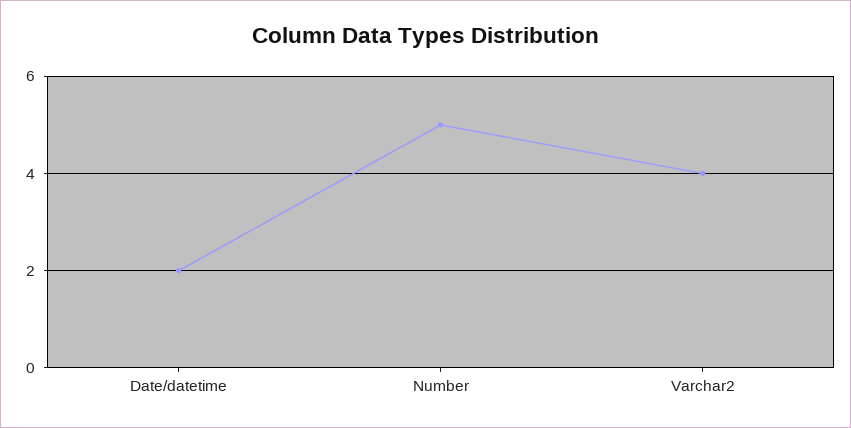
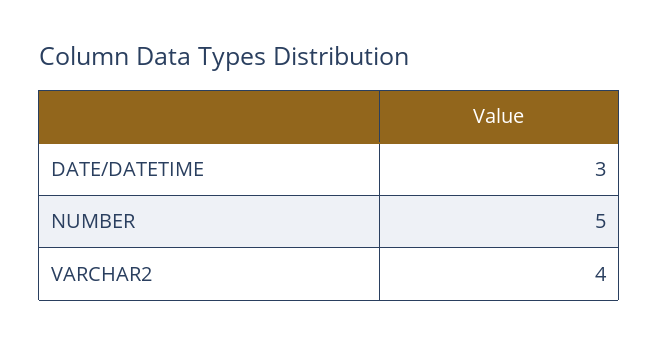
Date/datetime: 2 -> 3

